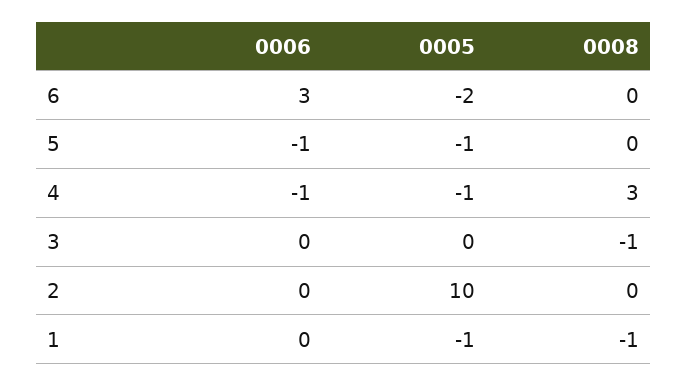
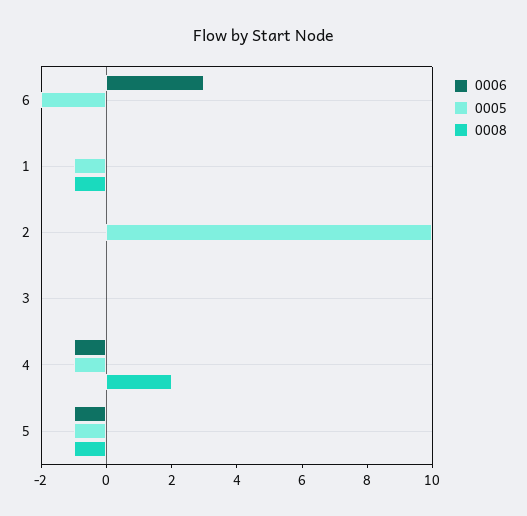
0008, 5: 0 -> -1
0008, 4: 3 -> 2
0008, 3: -1 -> 0

